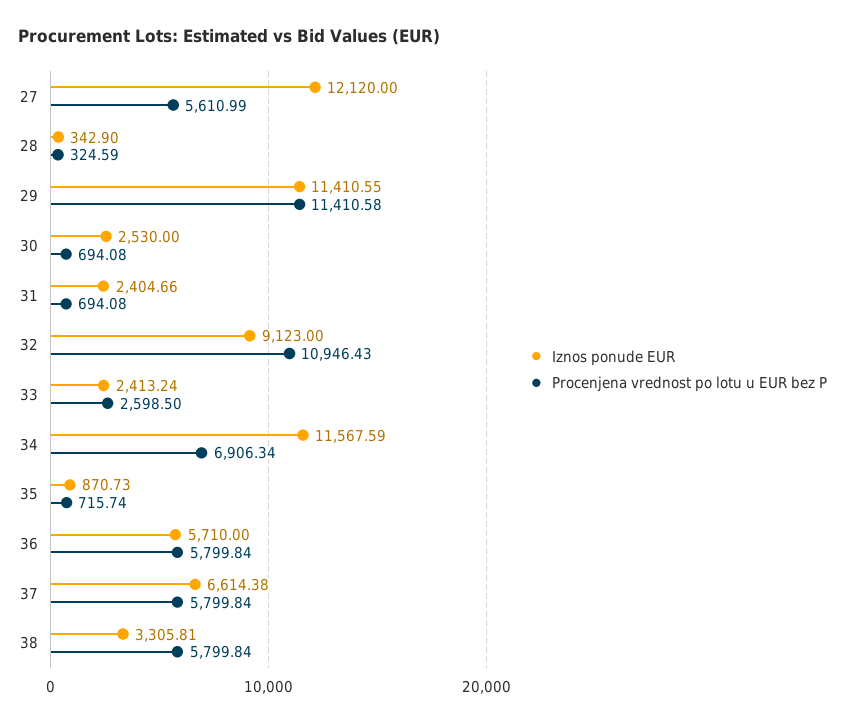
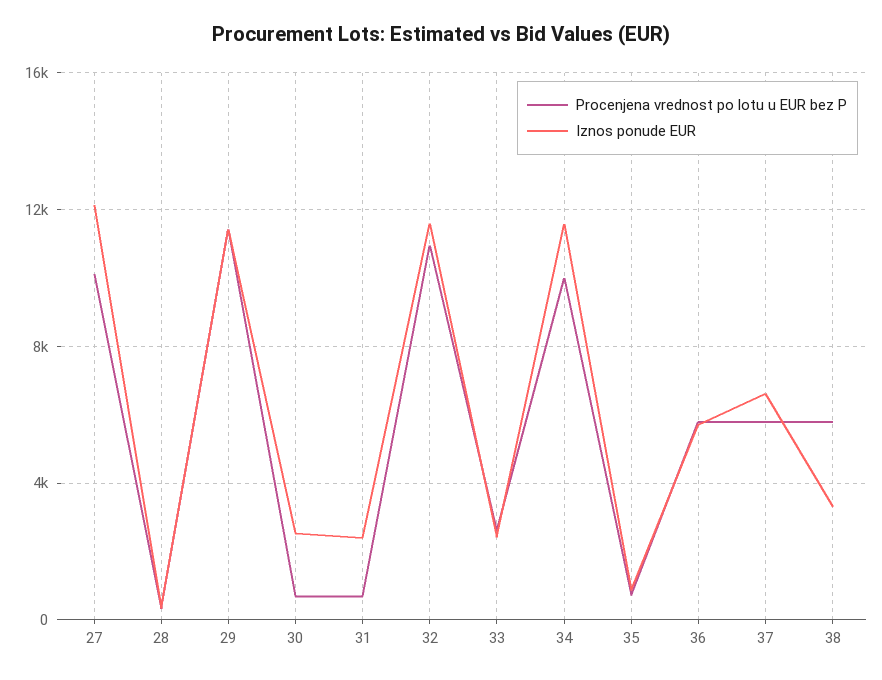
Procenjena vrednost po lotu u EUR bez P, 27: 5610.99 -> 10000
Iznos ponude EUR, 32: 9123 -> 11500
Procenjena vrednost po lotu u EUR bez P, 34: 6906.34 -> 10000

